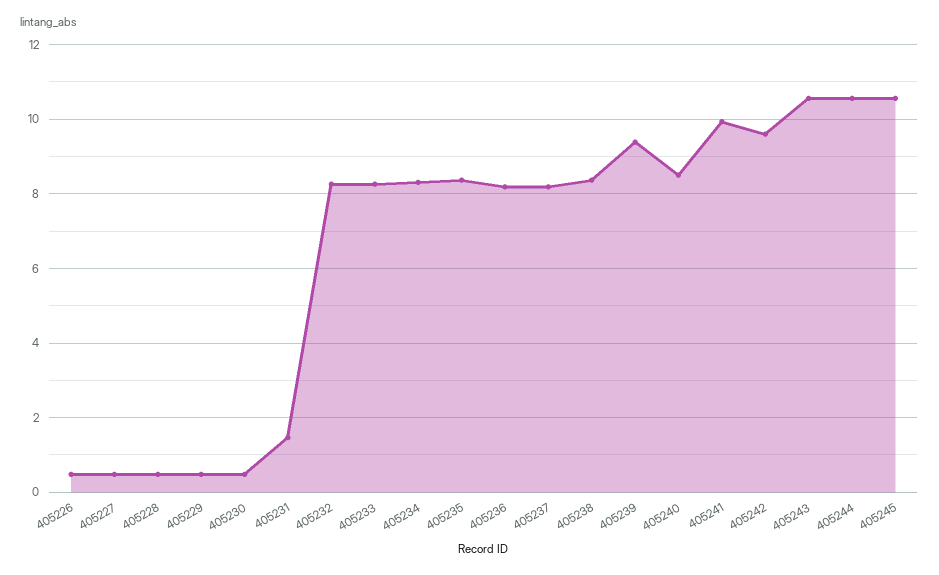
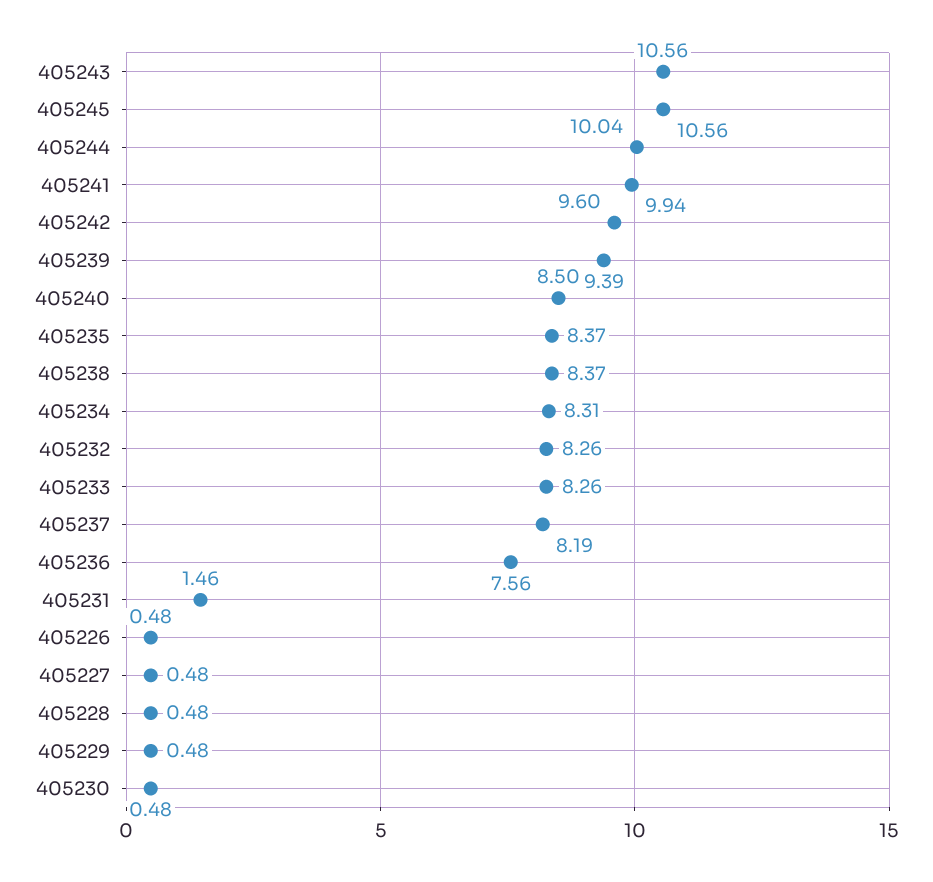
405236: 8.2 -> 7.56
405244: 10.6 -> 10.04

